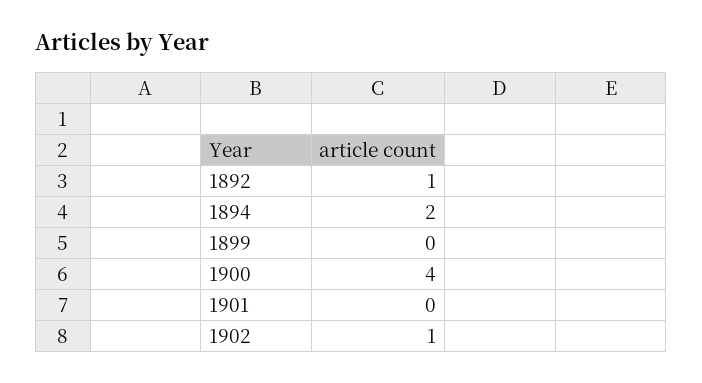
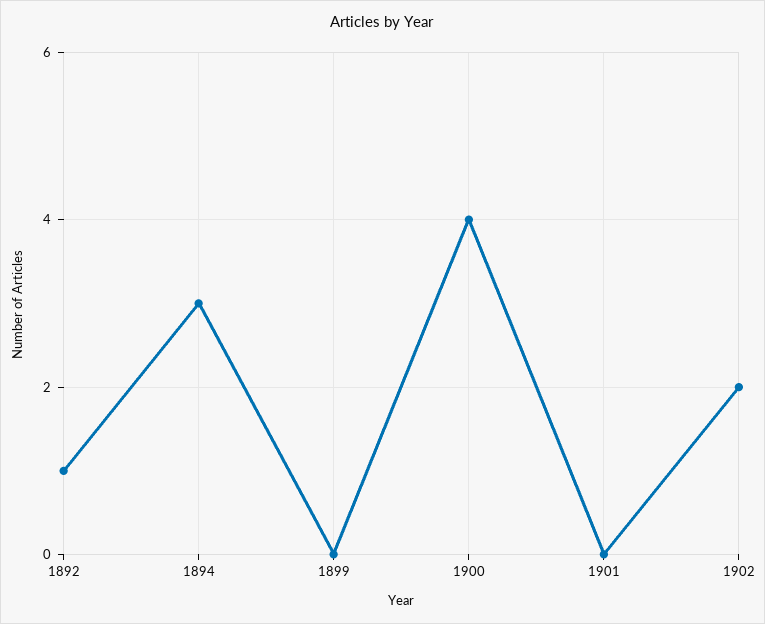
1894: 2 -> 3
1902: 1 -> 2

